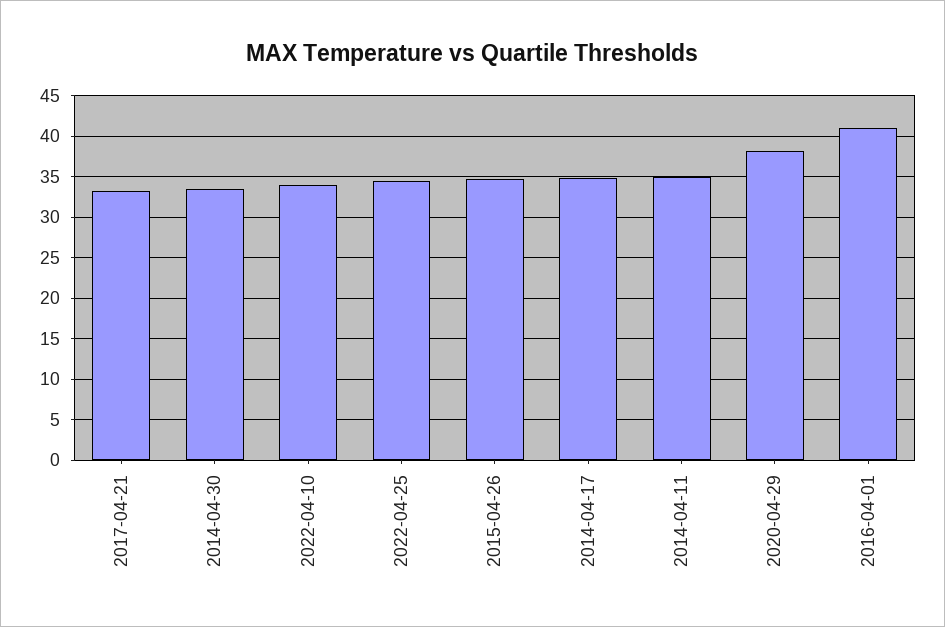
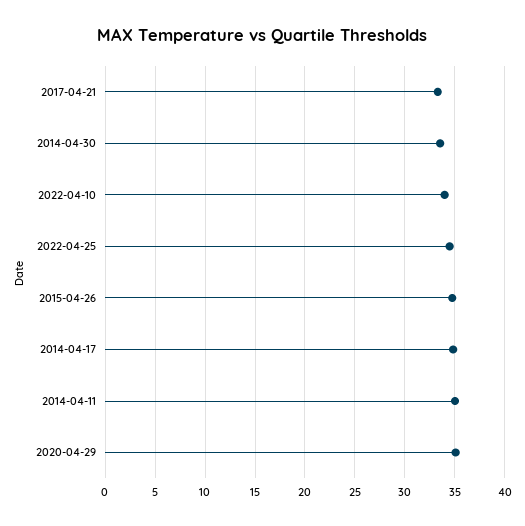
2020-04-29: 38 -> 35
2016-04-01: 41 -> none

